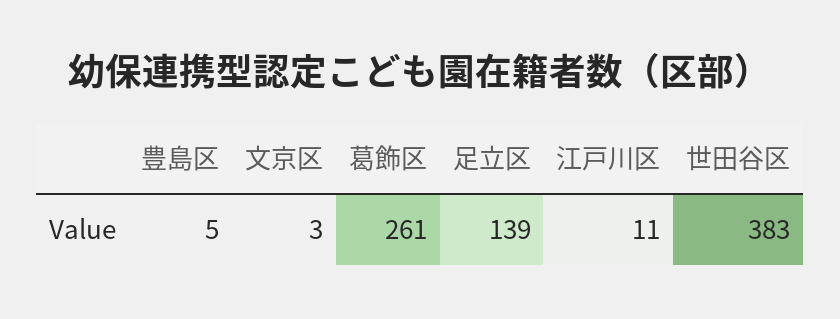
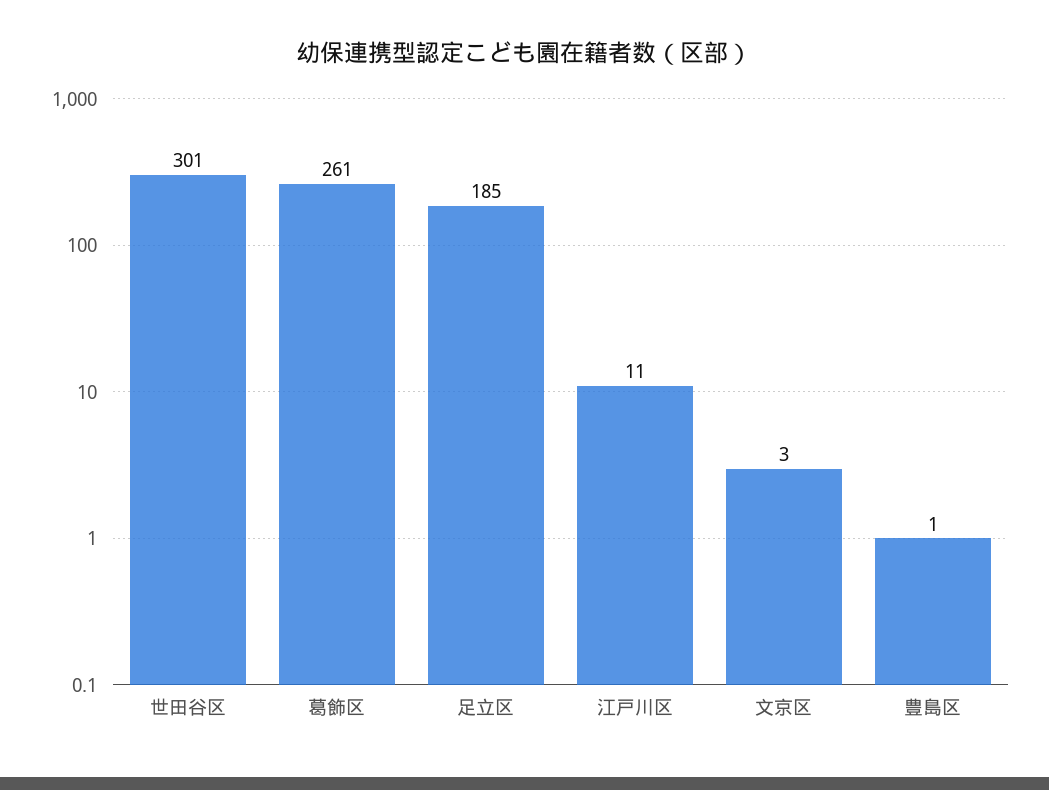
豊島区: 5 -> 1
足立区: 139 -> 185
世田谷区: 383 -> 301

